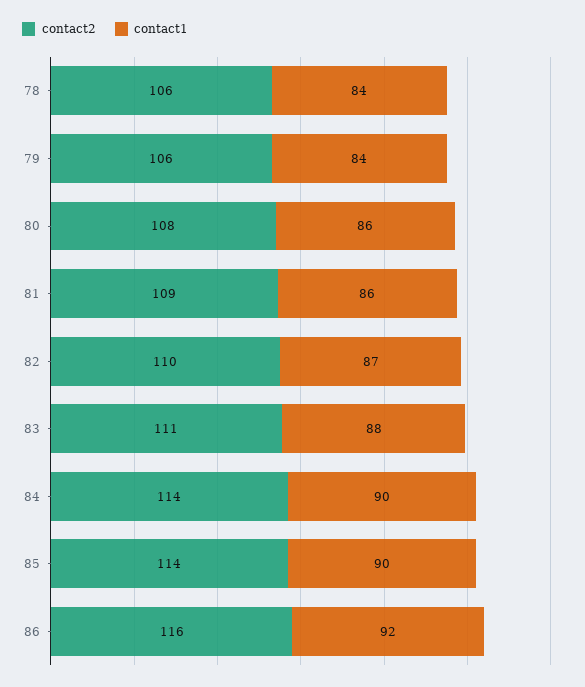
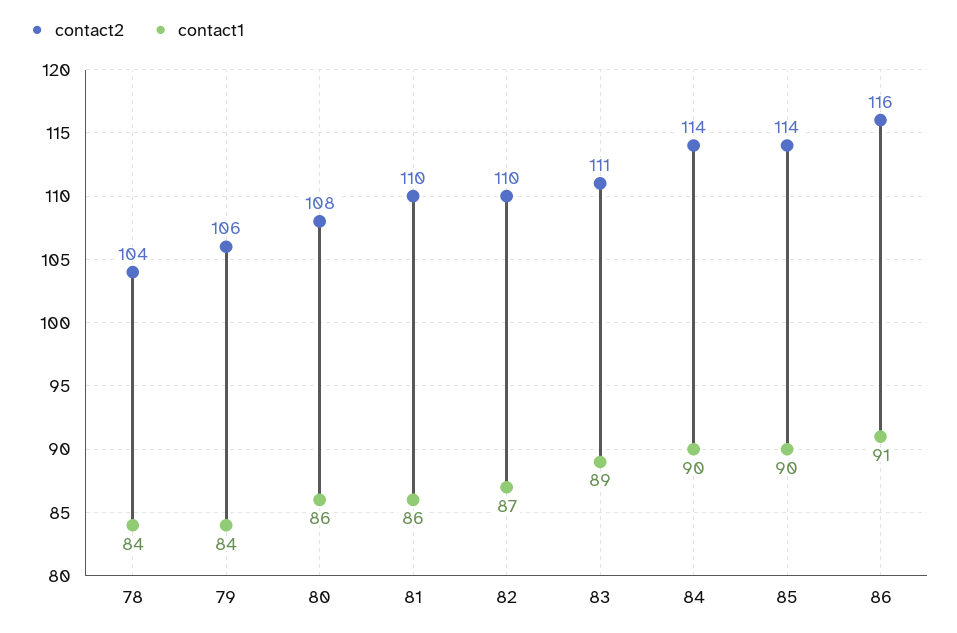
contact2, 78: 106 -> 104
contact2, 81: 109 -> 110
contact1, 83: 88 -> 89
contact1, 86: 92 -> 91

